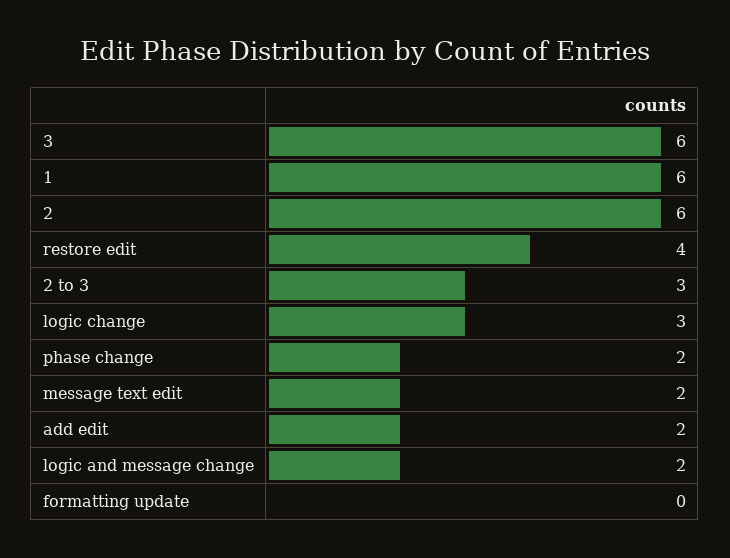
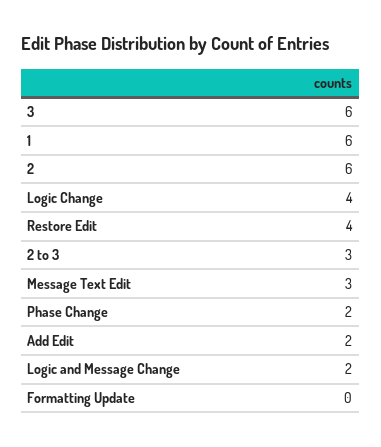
logic change: 3 -> 4
message text edit: 2 -> 3

